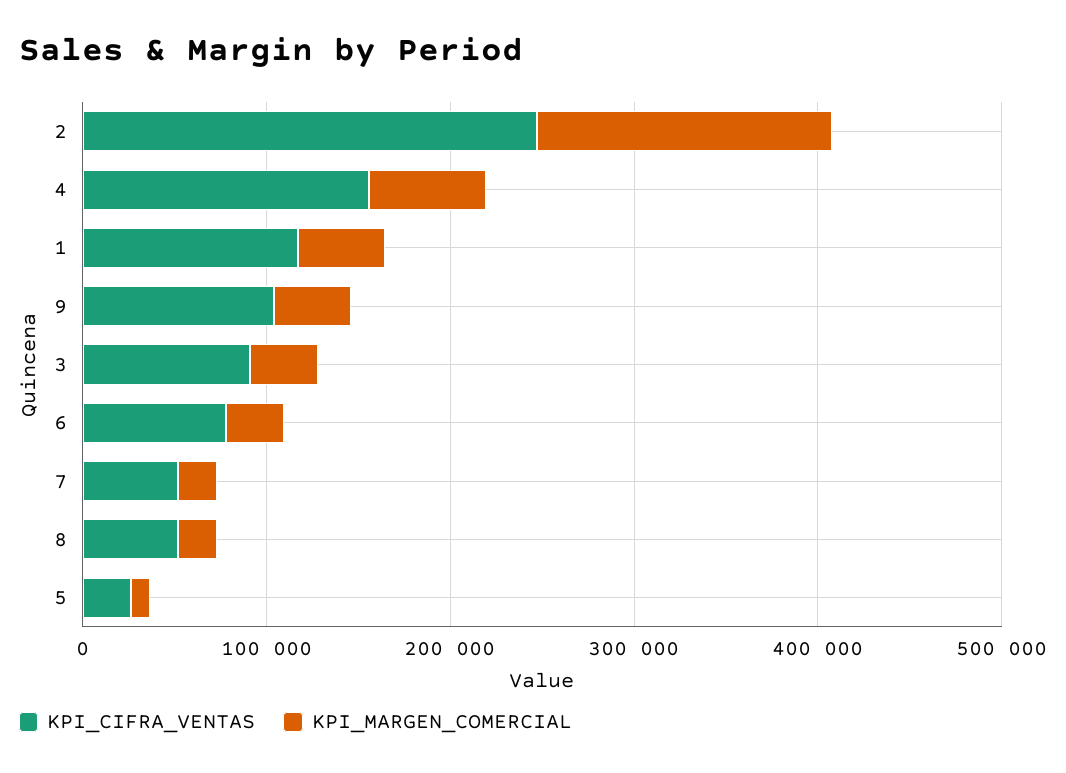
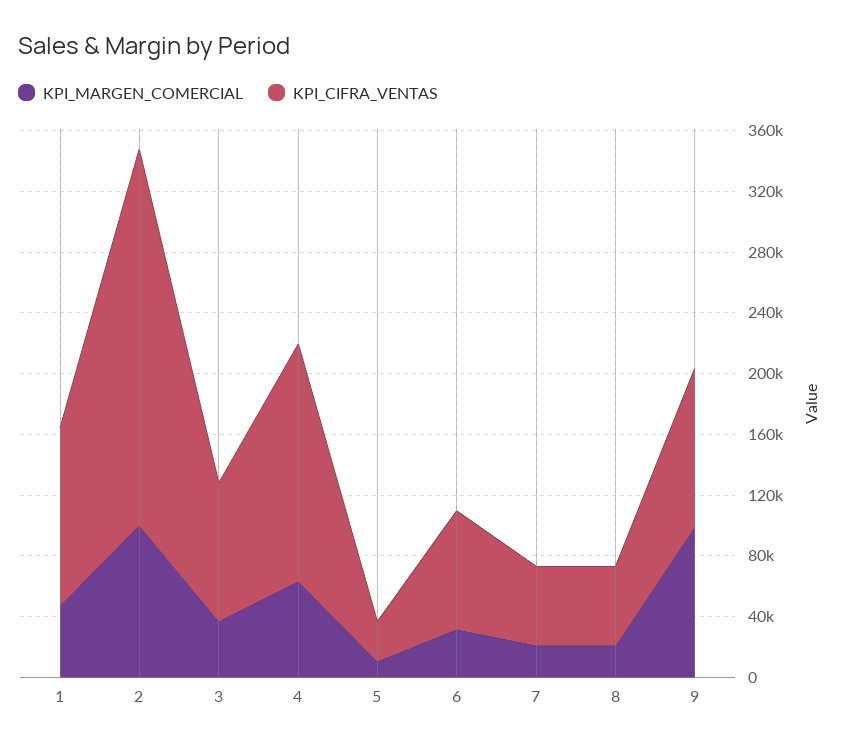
KPI_MARGEN_COMERCIAL, 2: 160000 -> 100000
KPI_MARGEN_COMERCIAL, 9: 40000 -> 100000

